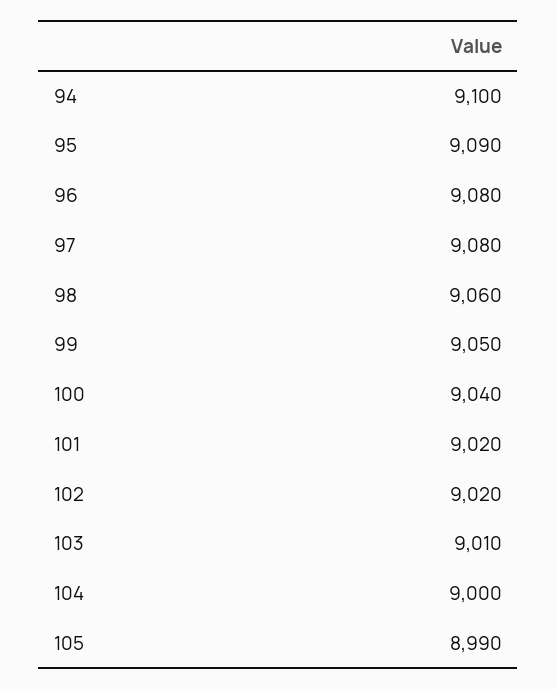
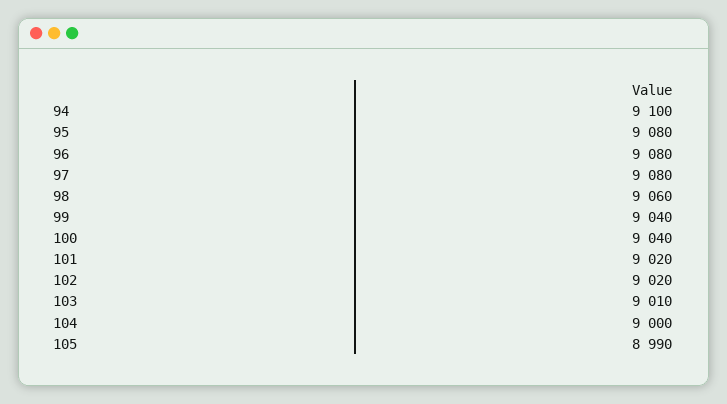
95: 9090 -> 9080
99: 9050 -> 9040

